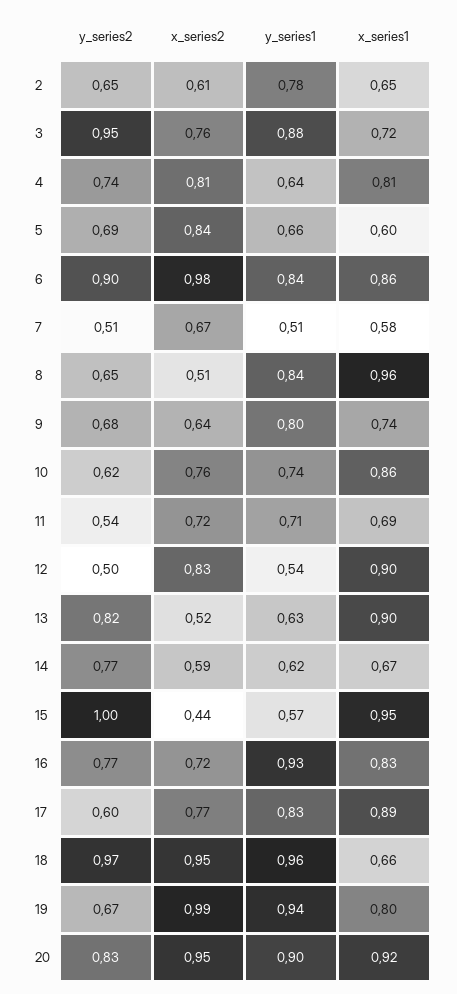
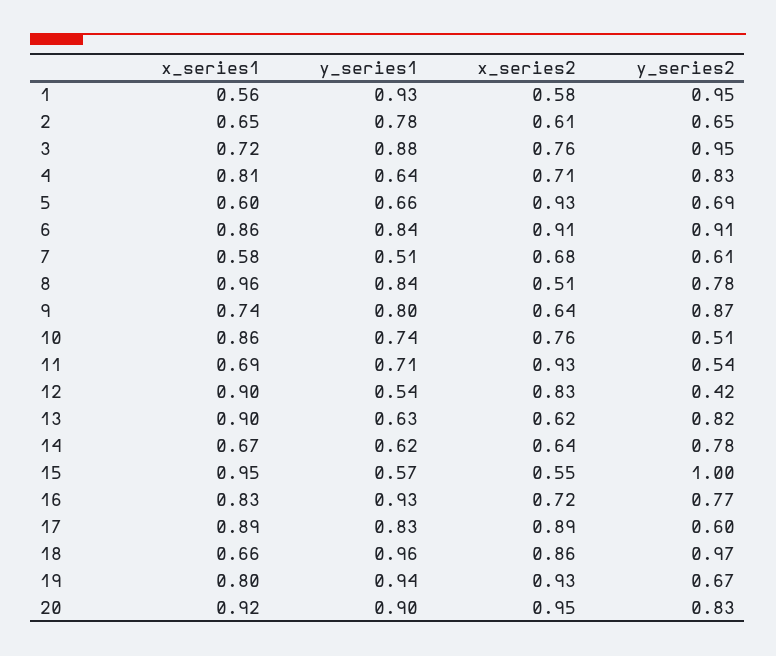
y_series2, 4: 0.74 -> 0.83
x_series2, 4: 0.81 -> 0.71
x_series2, 5: 0.84 -> 0.93
y_series2, 6: 0.9 -> 0.91
x_series2, 6: 0.98 -> 0.91
y_series2, 7: 0.51 -> 0.61
x_series2, 7: 0.67 -> 0.68
y_series2, 8: 0.65 -> 0.78
y_series2, 9: 0.68 -> 0.87
y_series2, 10: 0.62 -> 0.51
x_series2, 11: 0.72 -> 0.93
y_series2, 12: 0.5 -> 0.42
x_series2, 13: 0.52 -> 0.62
y_series2, 14: 0.77 -> 0.78
x_series2, 14: 0.59 -> 0.64
x_series2, 15: 0.44 -> 0.55
x_series2, 17: 0.77 -> 0.89
x_series2, 18: 0.95 -> 0.86
x_series2, 19: 0.99 -> 0.93
x_series1, 1: none -> 0.56
y_series1, 1: none -> 0.93
x_series2, 1: none -> 0.58
y_series2, 1: none -> 0.95

